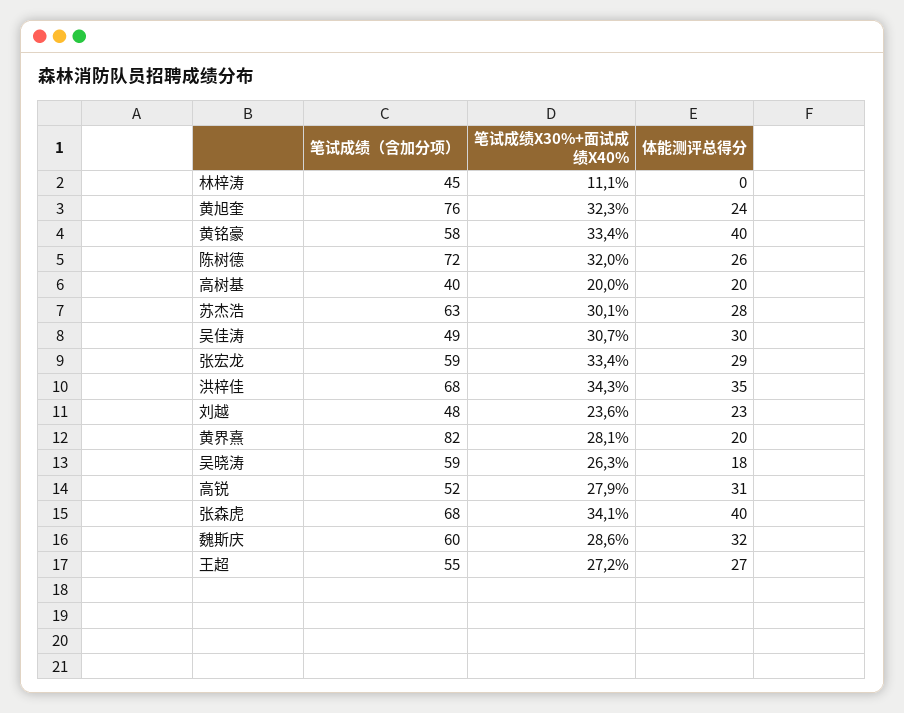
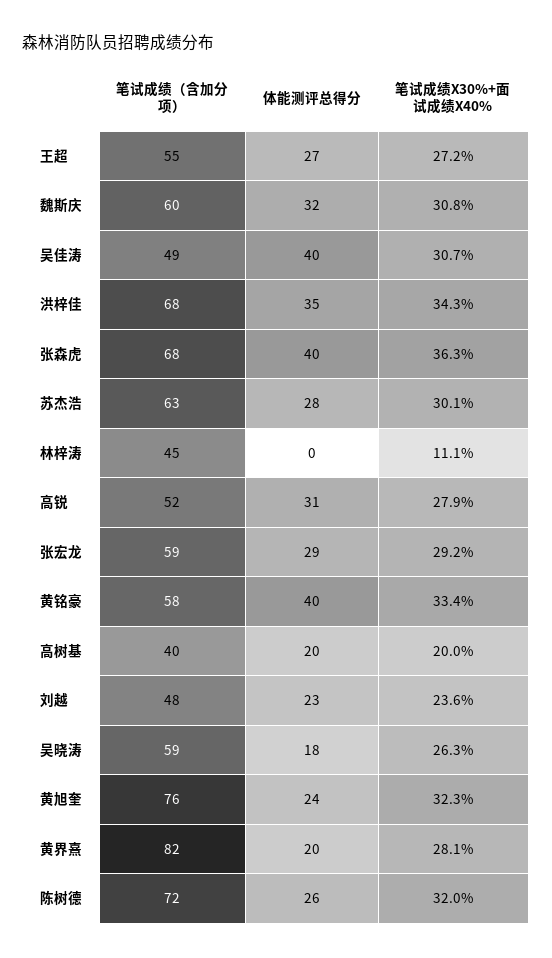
体能测评总得分, 吴佳涛: 30 -> 40
笔试成绩X30%+面试成绩X40%, 张宏龙: 33.4 -> 29.2
笔试成绩X30%+面试成绩X40%, 张森虎: 34.1 -> 36.3
笔试成绩X30%+面试成绩X40%, 魏斯庆: 28.6 -> 30.8

